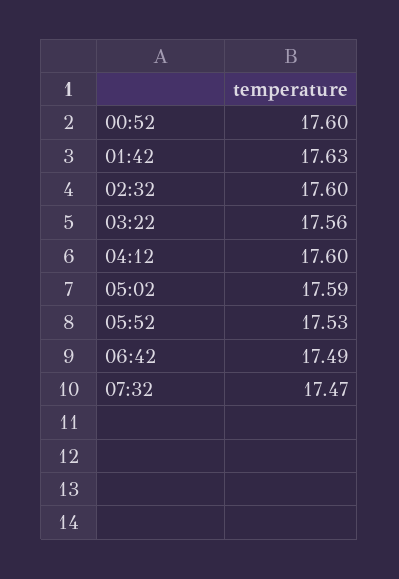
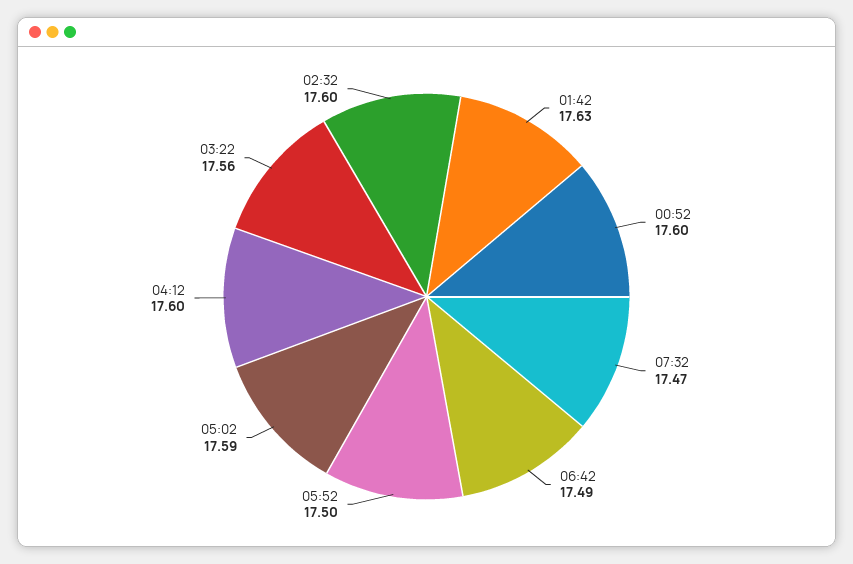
05:52: 17.53 -> 17.5

